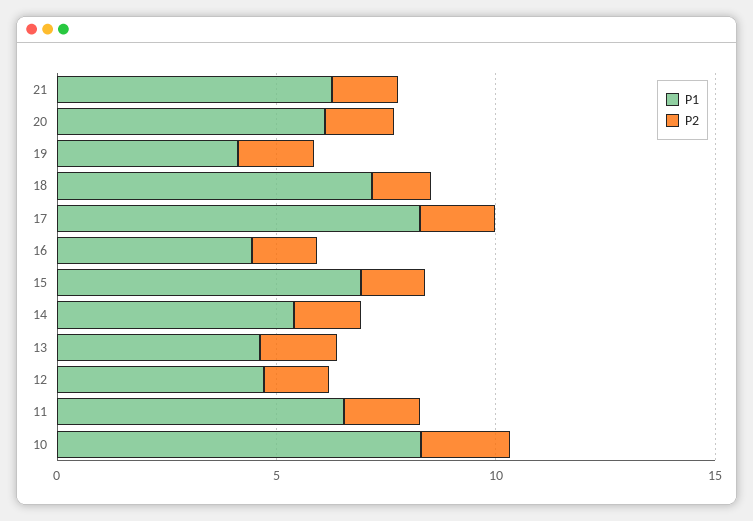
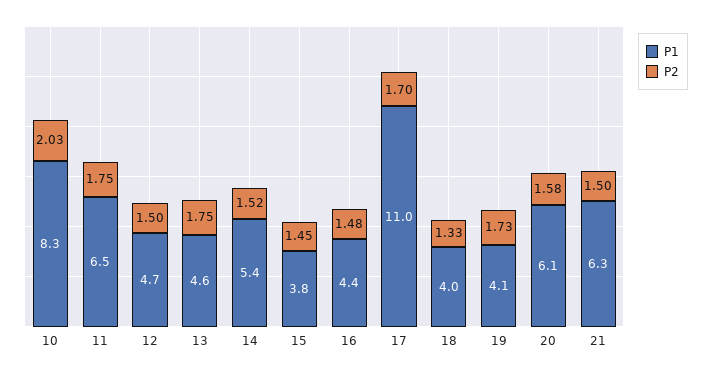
P1, 18: 7 -> 4
P1, 17: 8 -> 11
P1, 15: 7 -> 3.8

